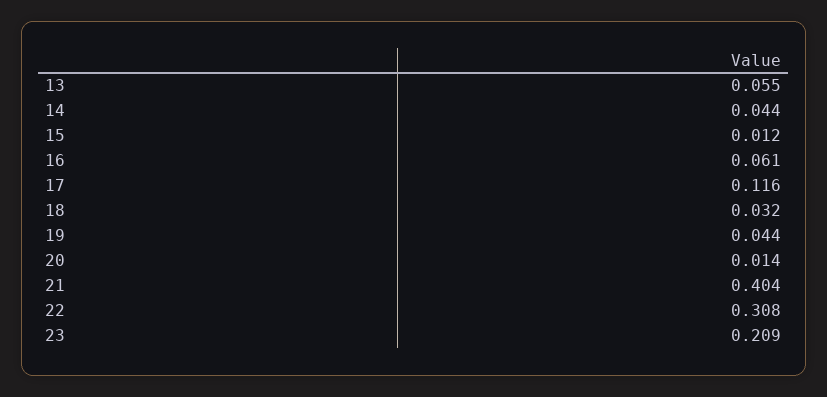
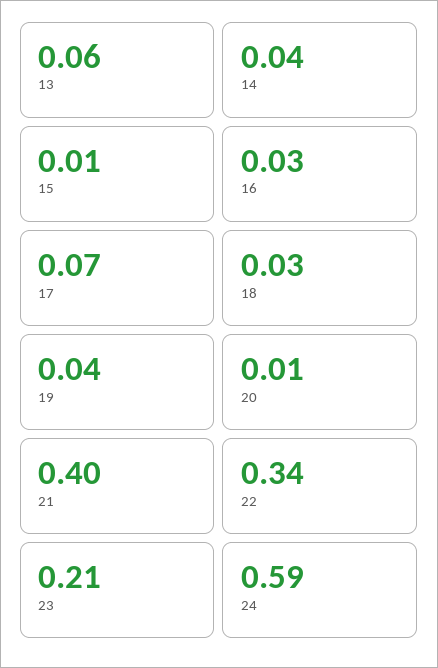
16: 0.061 -> 0.03
17: 0.116 -> 0.07
22: 0.308 -> 0.34
24: none -> 0.59

